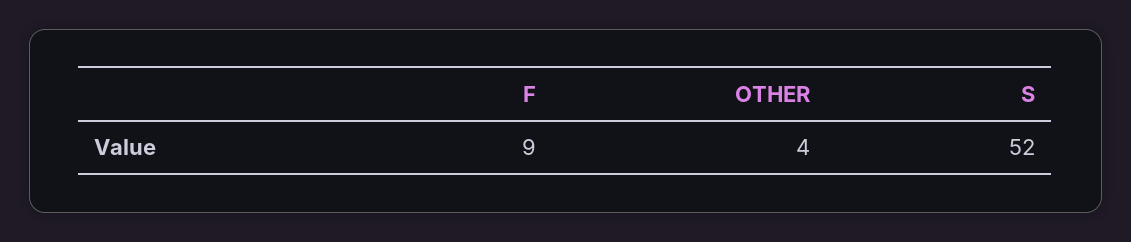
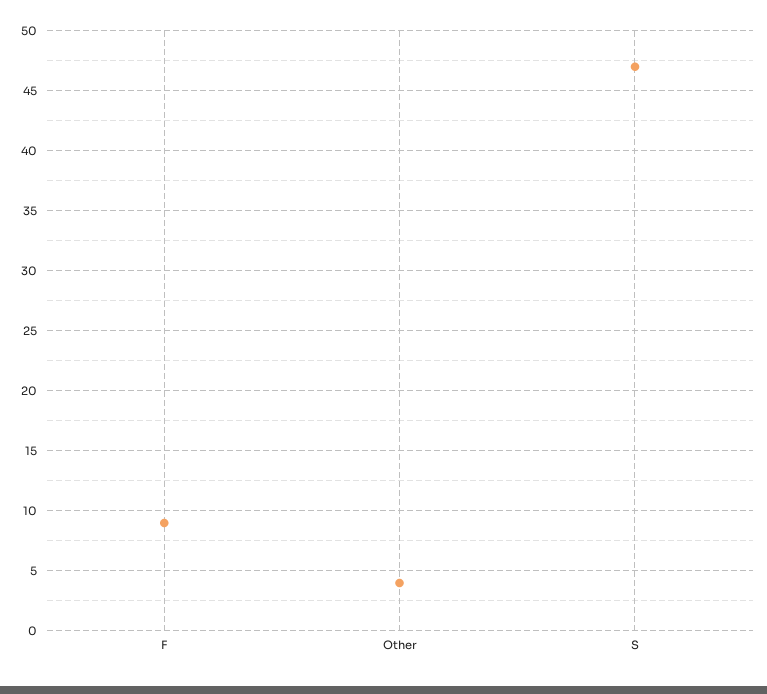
S: 52 -> 47

